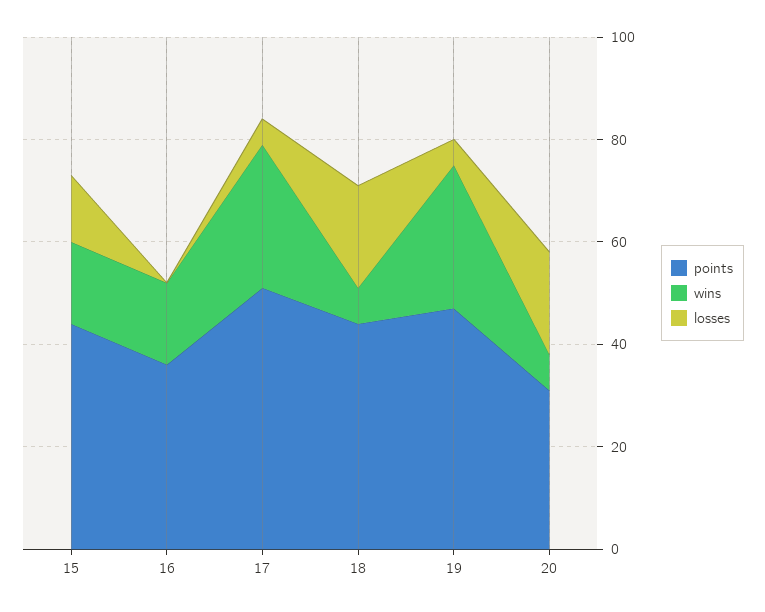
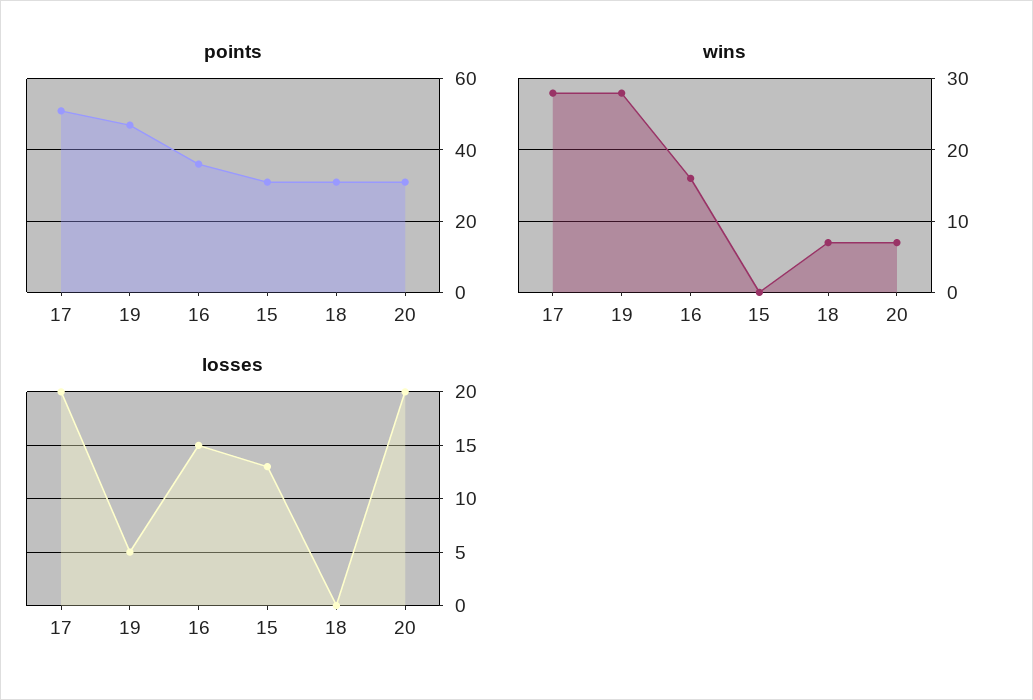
points, 15: 45 -> 30
wins, 15: 15 -> 0
losses, 16: 0 -> 15
losses, 17: 5 -> 20
points, 18: 45 -> 30
losses, 18: 20 -> 0

